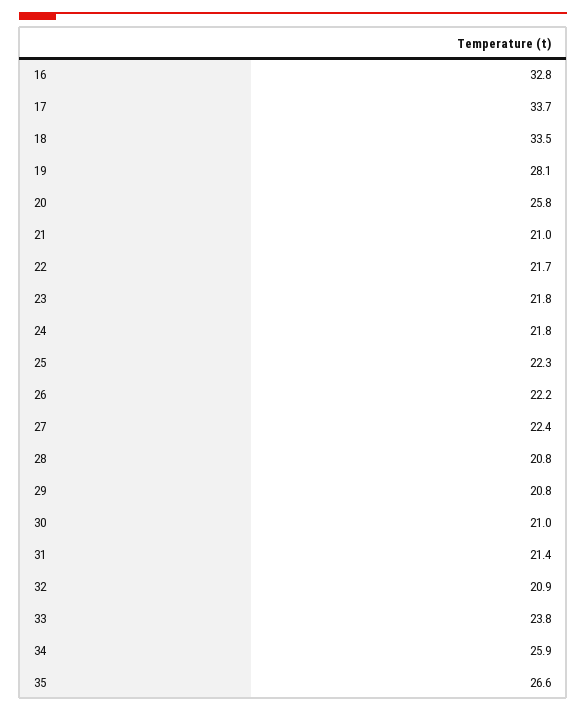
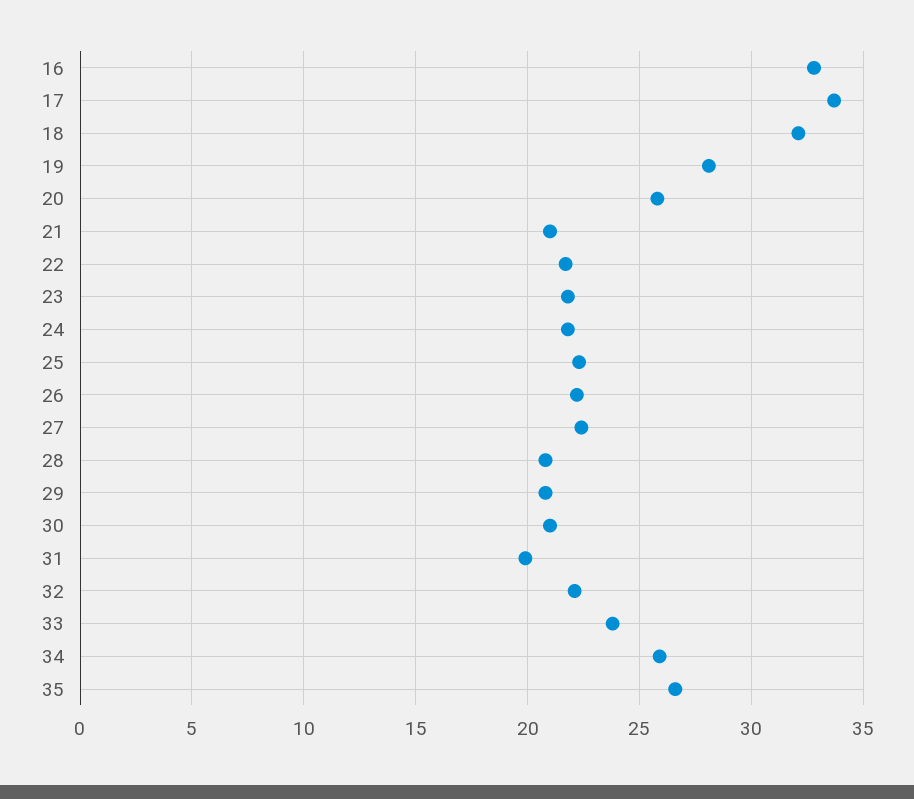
18: 33.5 -> 32
31: 21.4 -> 20
32: 20.9 -> 22

